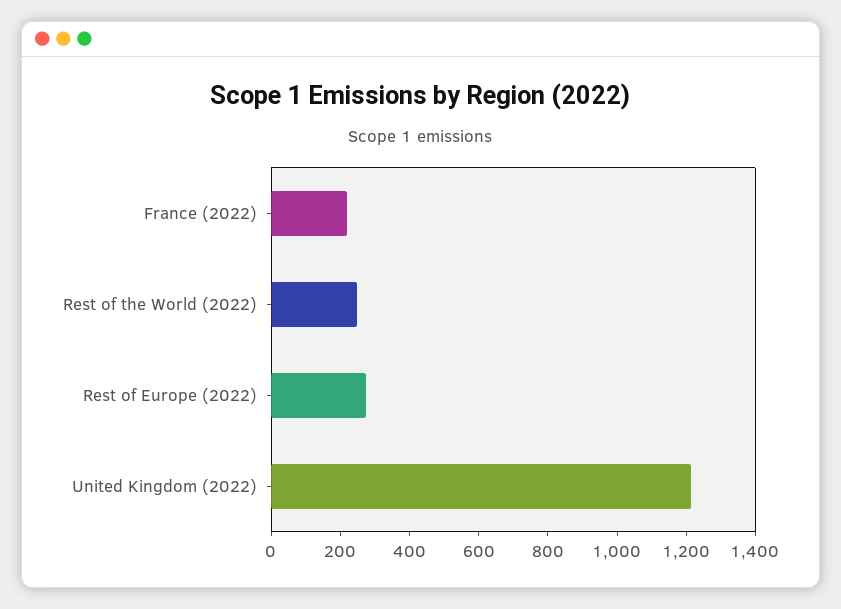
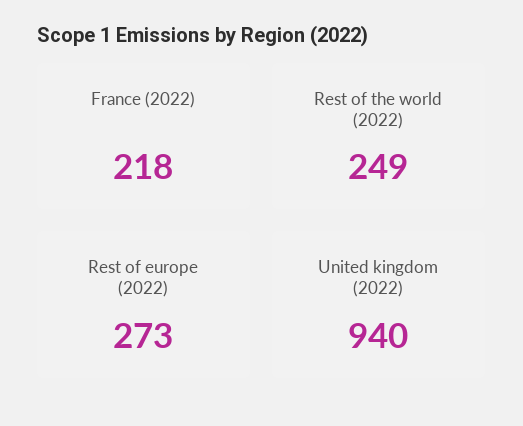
United Kingdom (2022): 1200 -> 940

